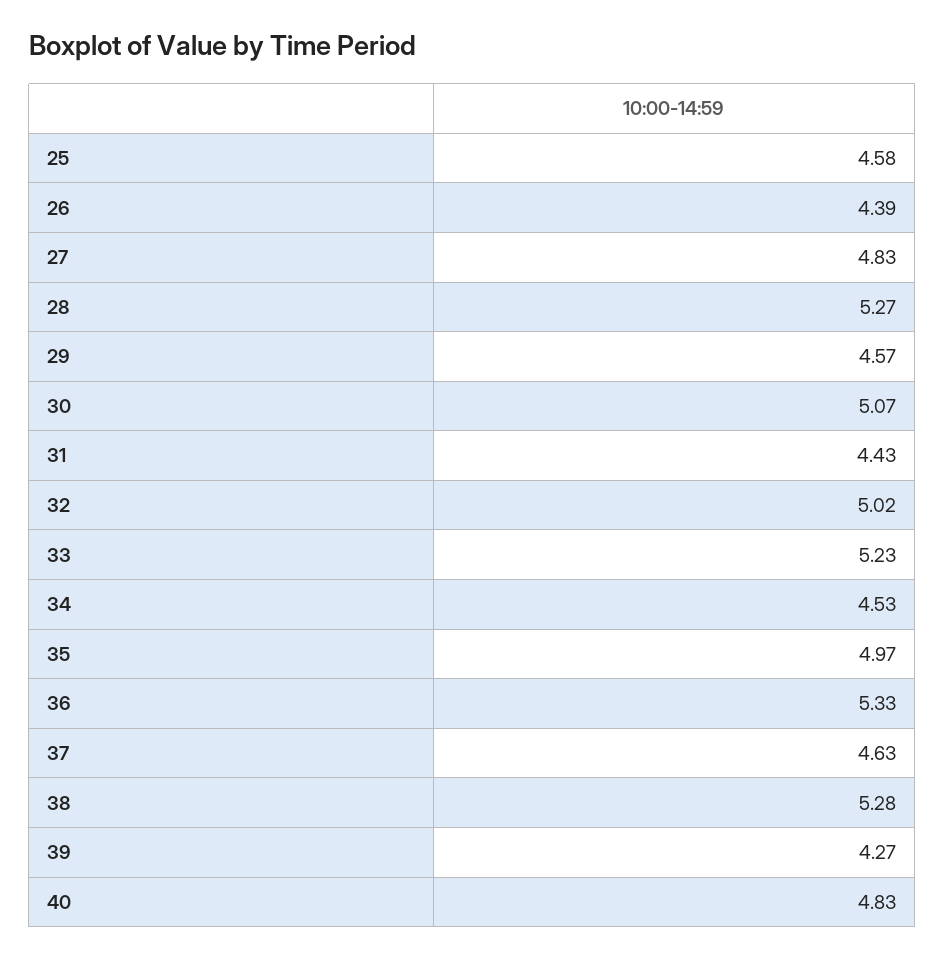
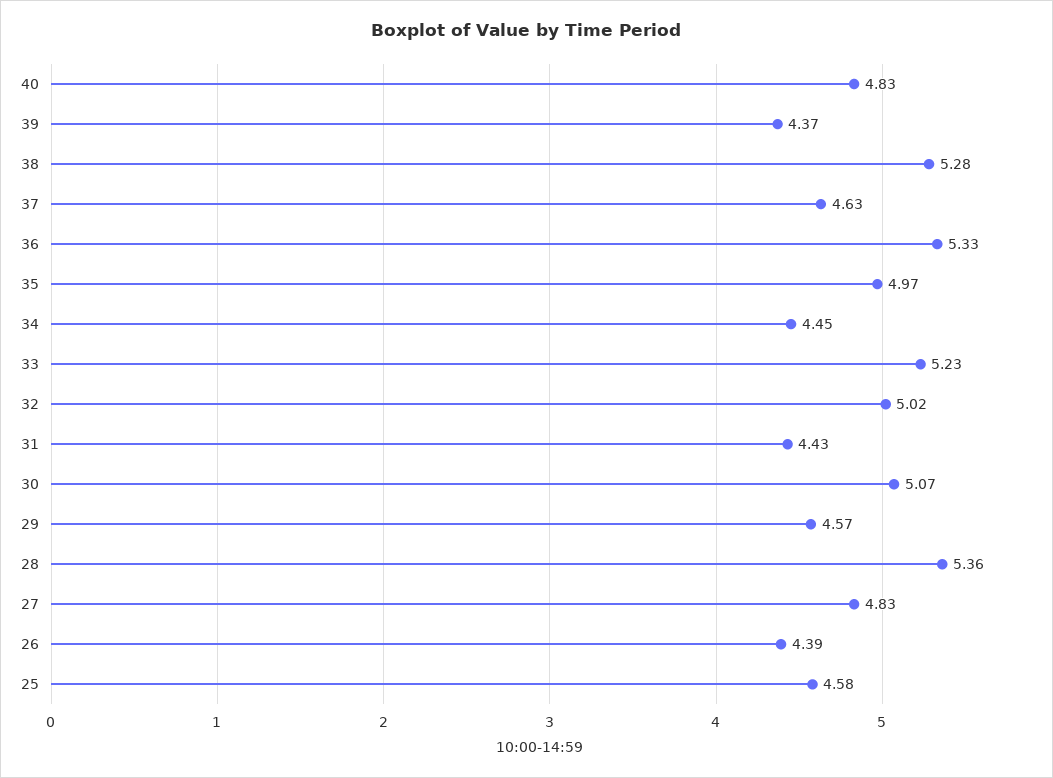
28: 5.27 -> 5.36
34: 4.53 -> 4.45
39: 4.27 -> 4.37

